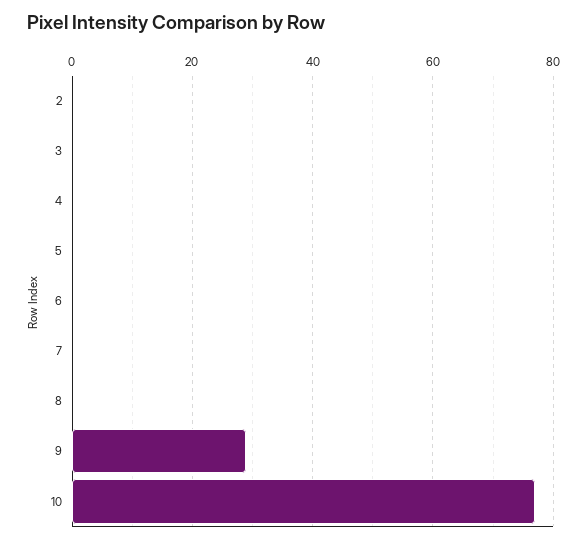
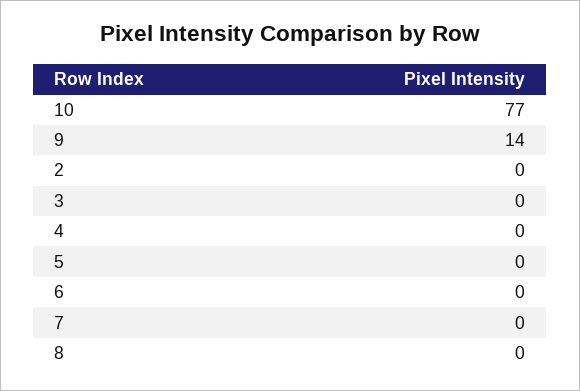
9: 30 -> 14

